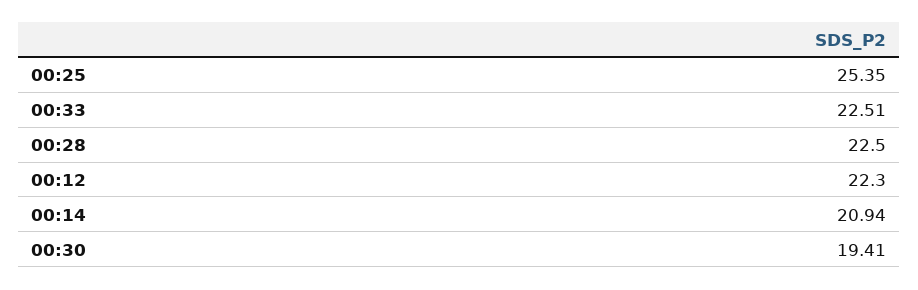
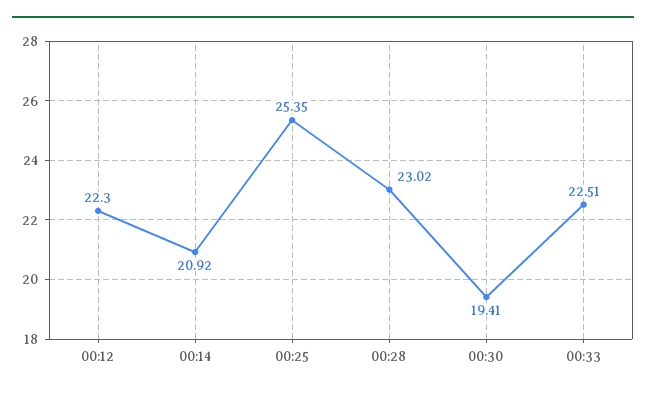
00:28: 22.5 -> 23.02
00:14: 20.94 -> 20.92

